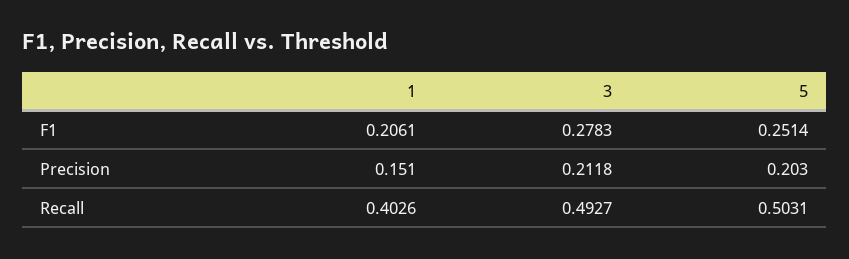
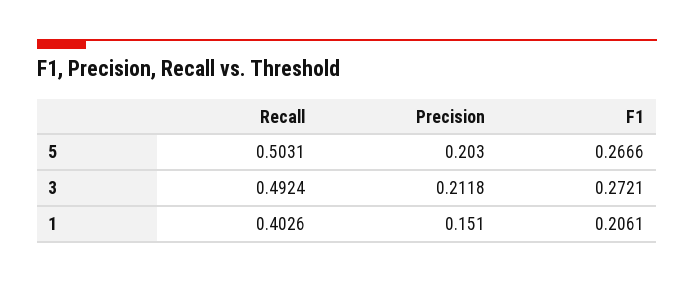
3, F1: 0.2783 -> 0.2721
5, F1: 0.2514 -> 0.2666
3, Recall: 0.4927 -> 0.4924

